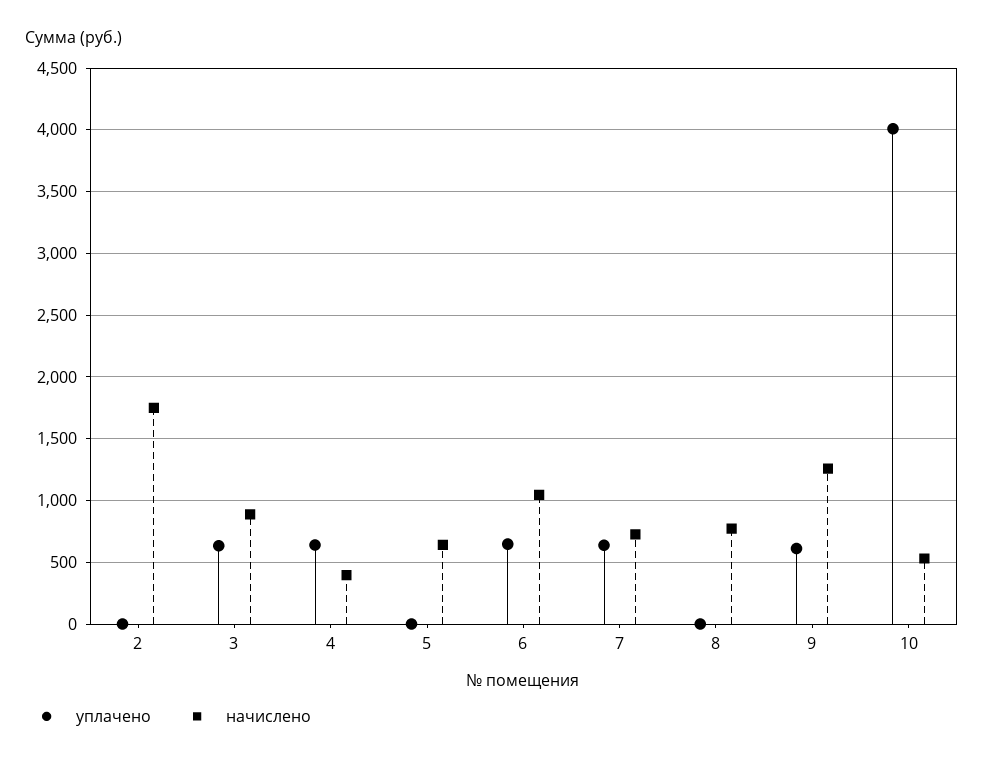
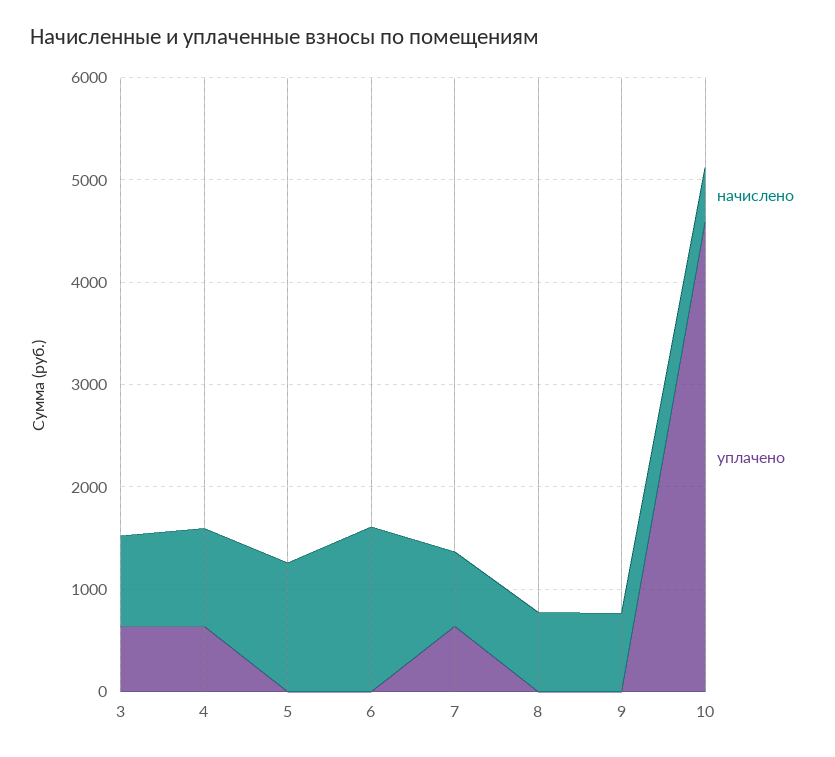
уплачено, 2: 0 -> none
начислено, 2: 1750 -> none
начислено, 4: 400 -> 1000
начислено, 5: 650 -> 1200
уплачено, 6: 650 -> 0
начислено, 6: 1050 -> 1600
уплачено, 9: 600 -> 0
начислено, 9: 1250 -> 800
уплачено, 10: 4000 -> 4600

